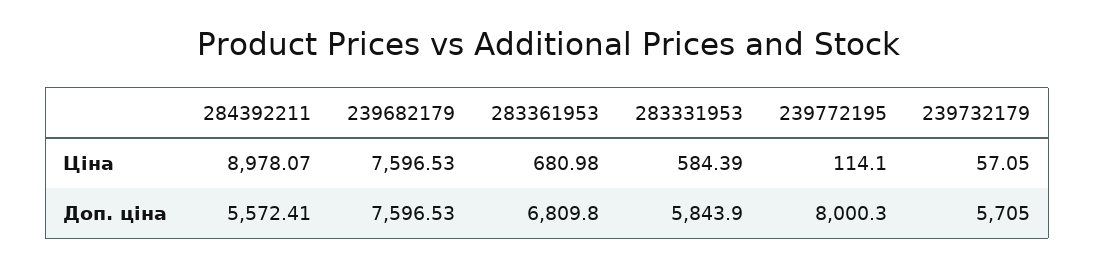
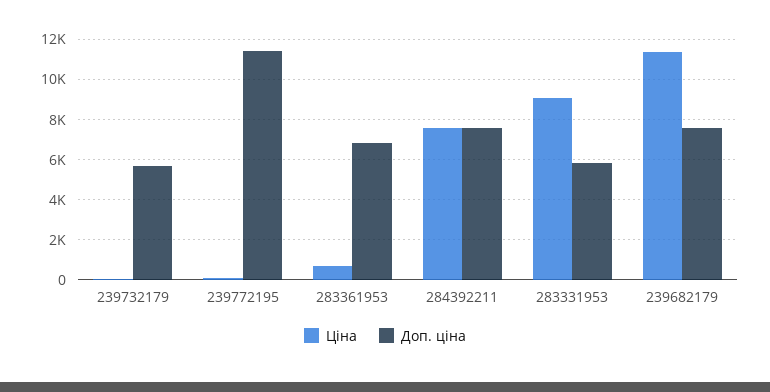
Ціна, 284392211: 8978.07 -> 7500
Ціна, 239682179: 7596.53 -> 11500
Ціна, 283331953: 584.39 -> 9000
Доп. ціна, 284392211: 5572.41 -> 7500
Доп. ціна, 239772195: 8000.3 -> 11500

